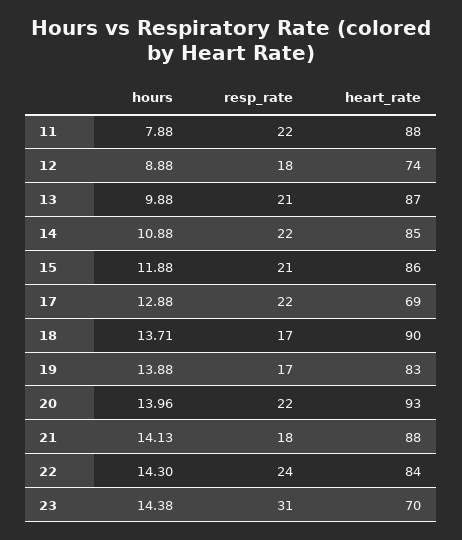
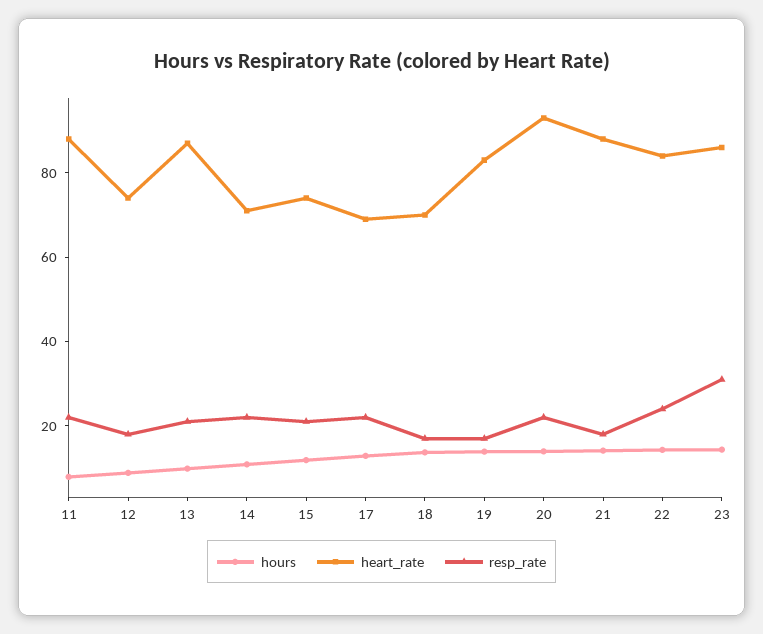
heart_rate, 14: 85 -> 70
heart_rate, 15: 86 -> 75
heart_rate, 18: 90 -> 70
heart_rate, 23: 70 -> 85

